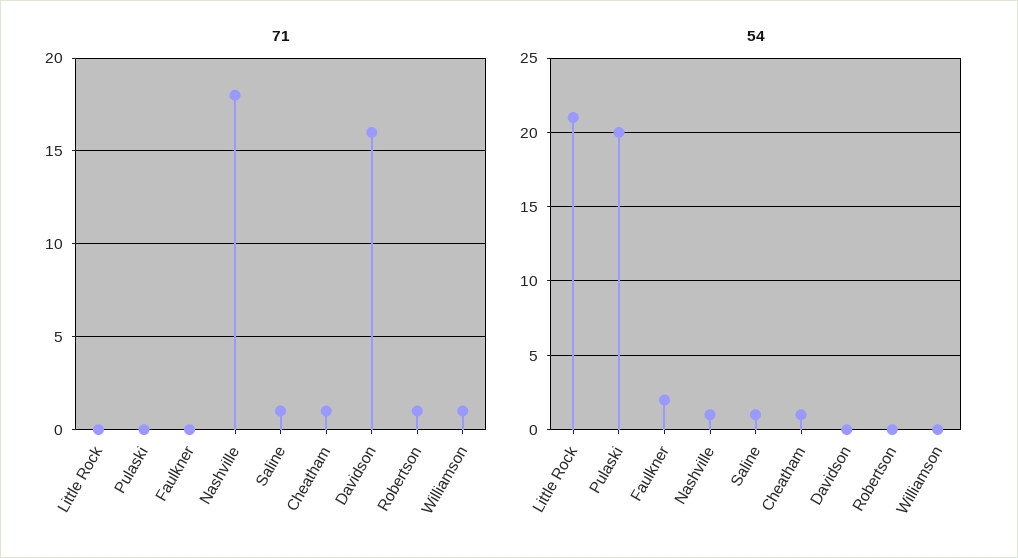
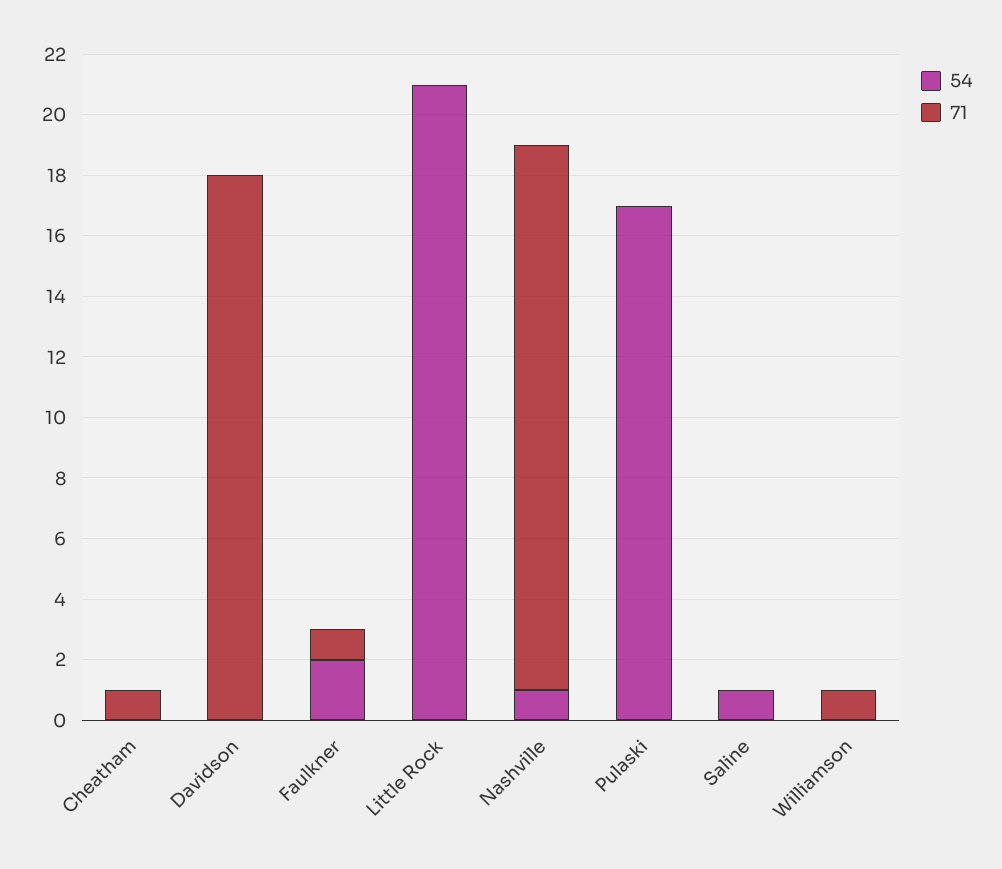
71, Faulkner: 0 -> 1
71, Saline: 1 -> 0
71, Davidson: 16 -> 18
71, Robertson: 1 -> none
54, Pulaski: 20 -> 17
54, Cheatham: 1 -> 0
54, Robertson: 0 -> none

